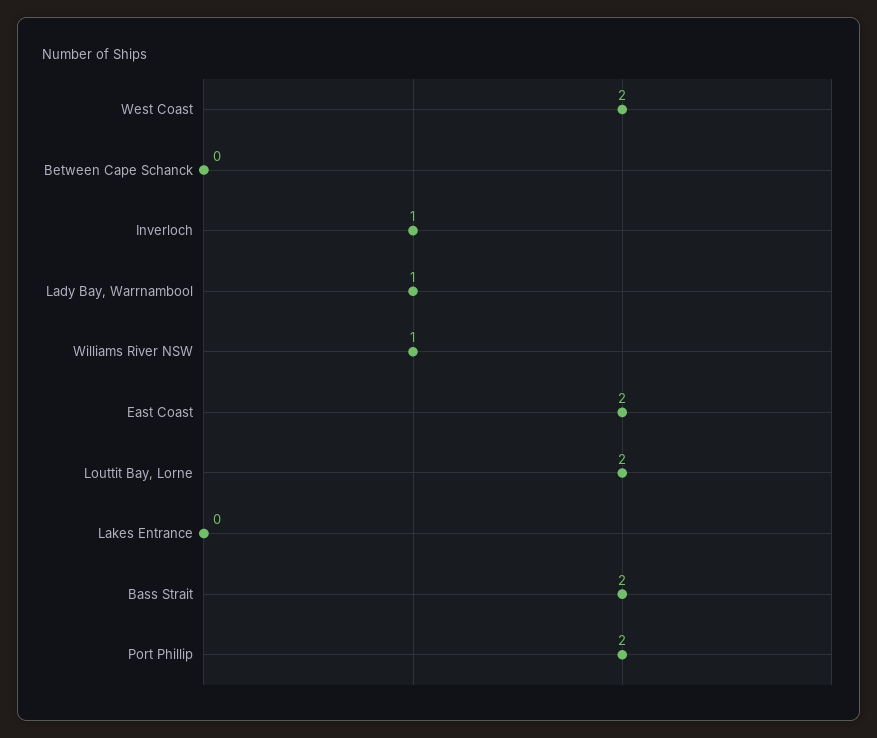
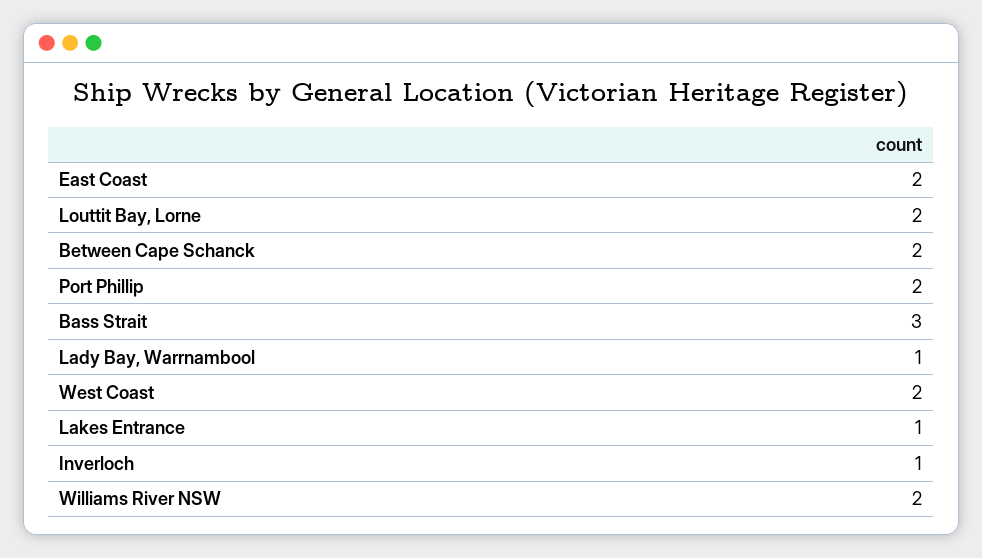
Between Cape Schanck: 0 -> 2
Williams River NSW: 1 -> 2
Lakes Entrance: 0 -> 1
Bass Strait: 2 -> 3

